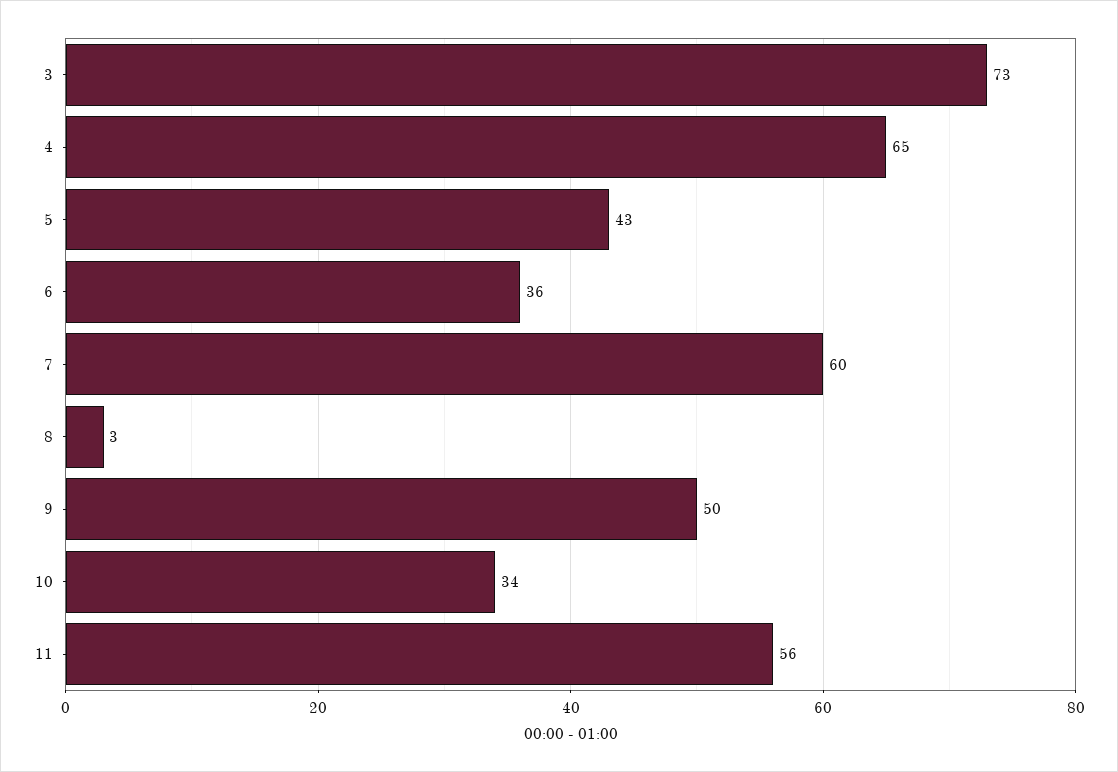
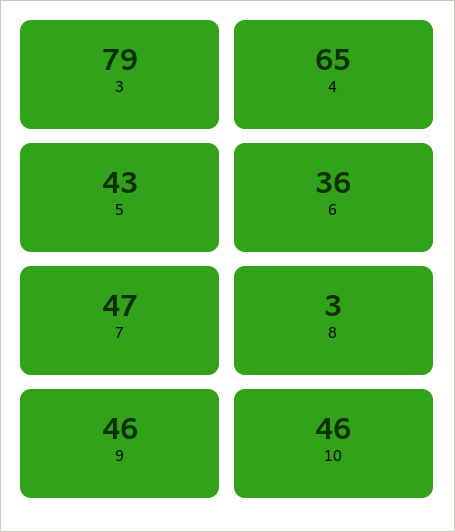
3: 73 -> 79
7: 60 -> 47
9: 50 -> 46
10: 34 -> 46
11: 56 -> none

